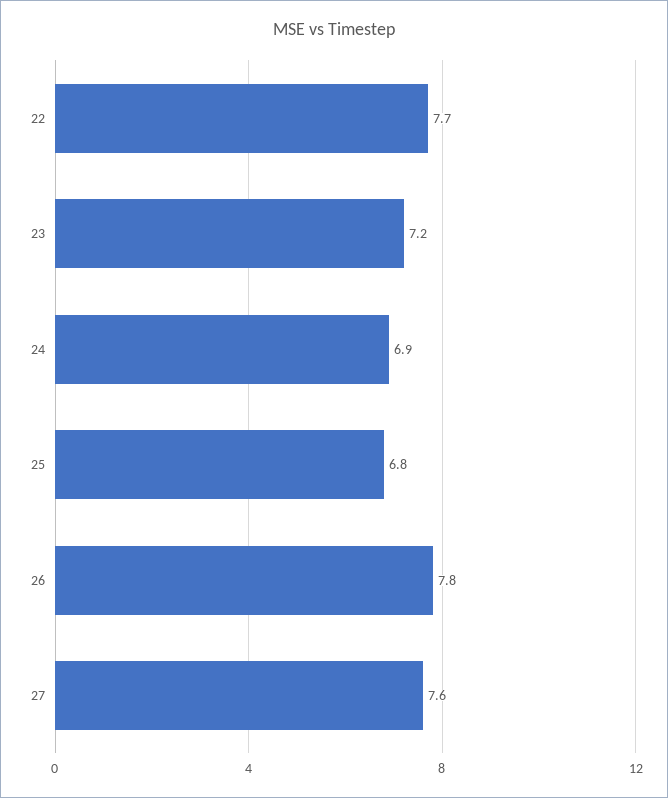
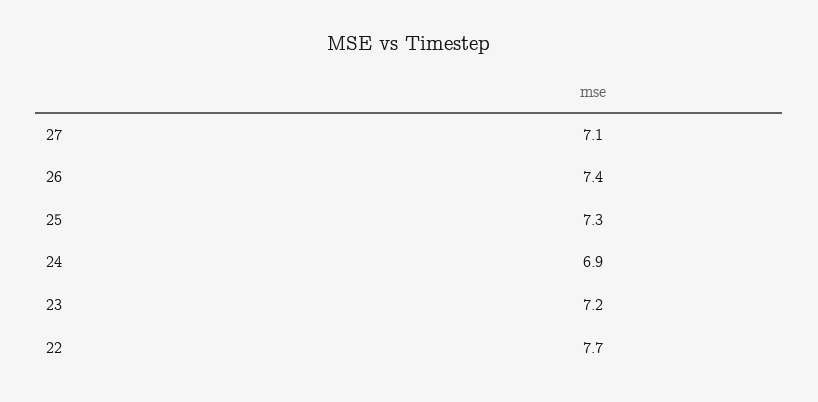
25: 6.8 -> 7.3
26: 7.8 -> 7.4
27: 7.6 -> 7.1

